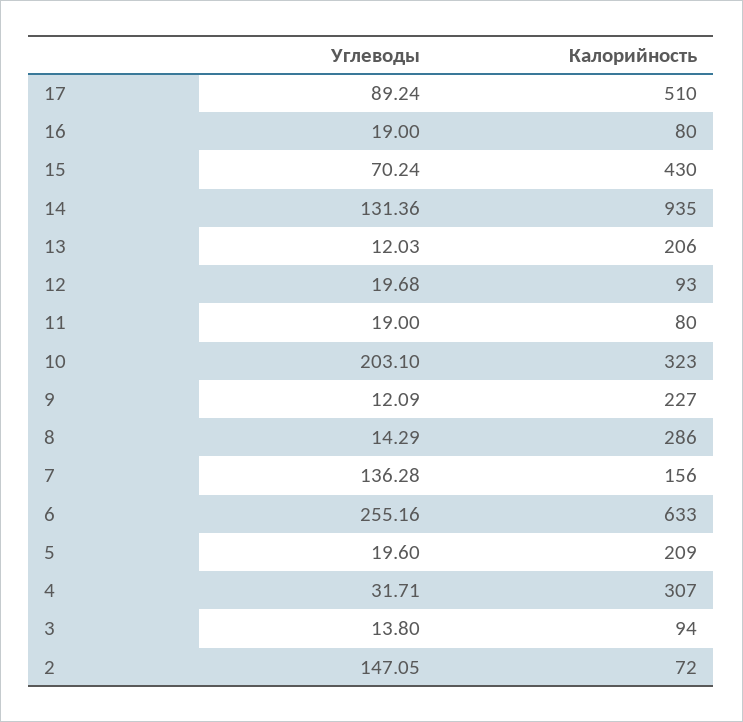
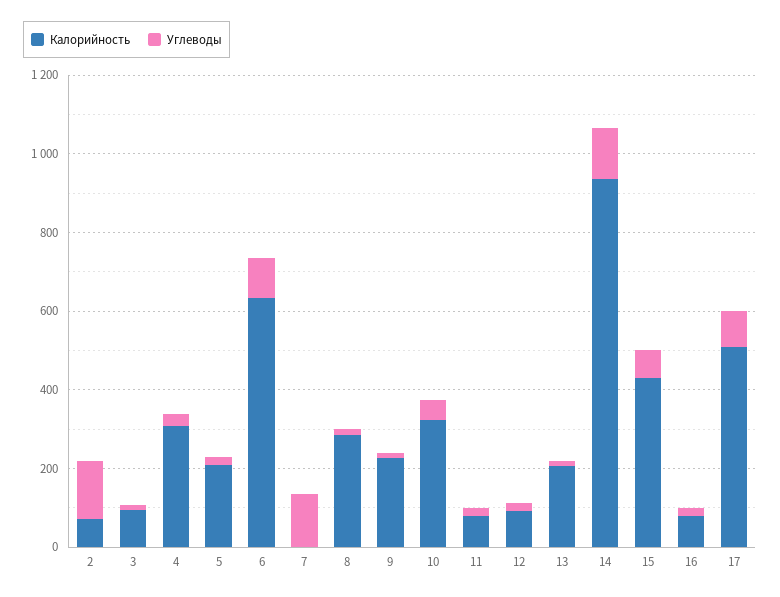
Углеводы, 10: 203.1 -> 50
Калорийность, 7: 156 -> 0
Углеводы, 6: 255.16 -> 100

